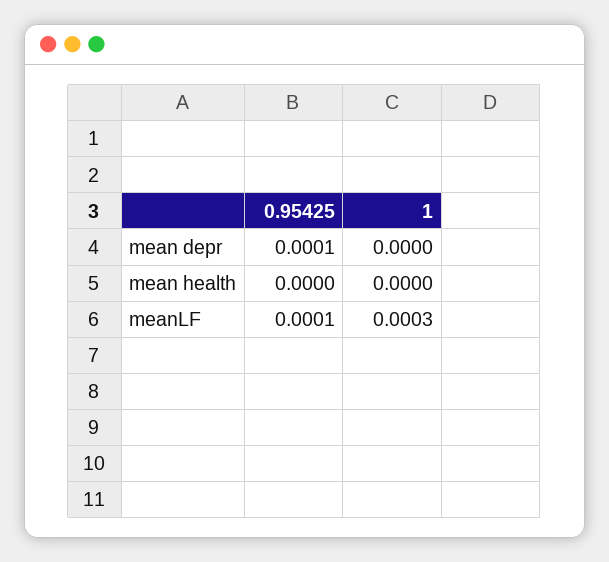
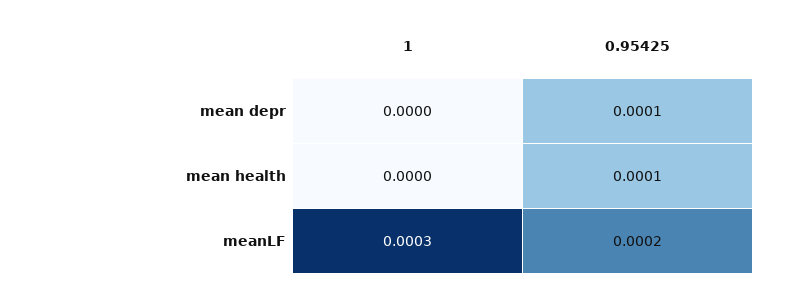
0.95425, mean health: 0 -> 0.0001
0.95425, meanLF: 0.0001 -> 0.0002

